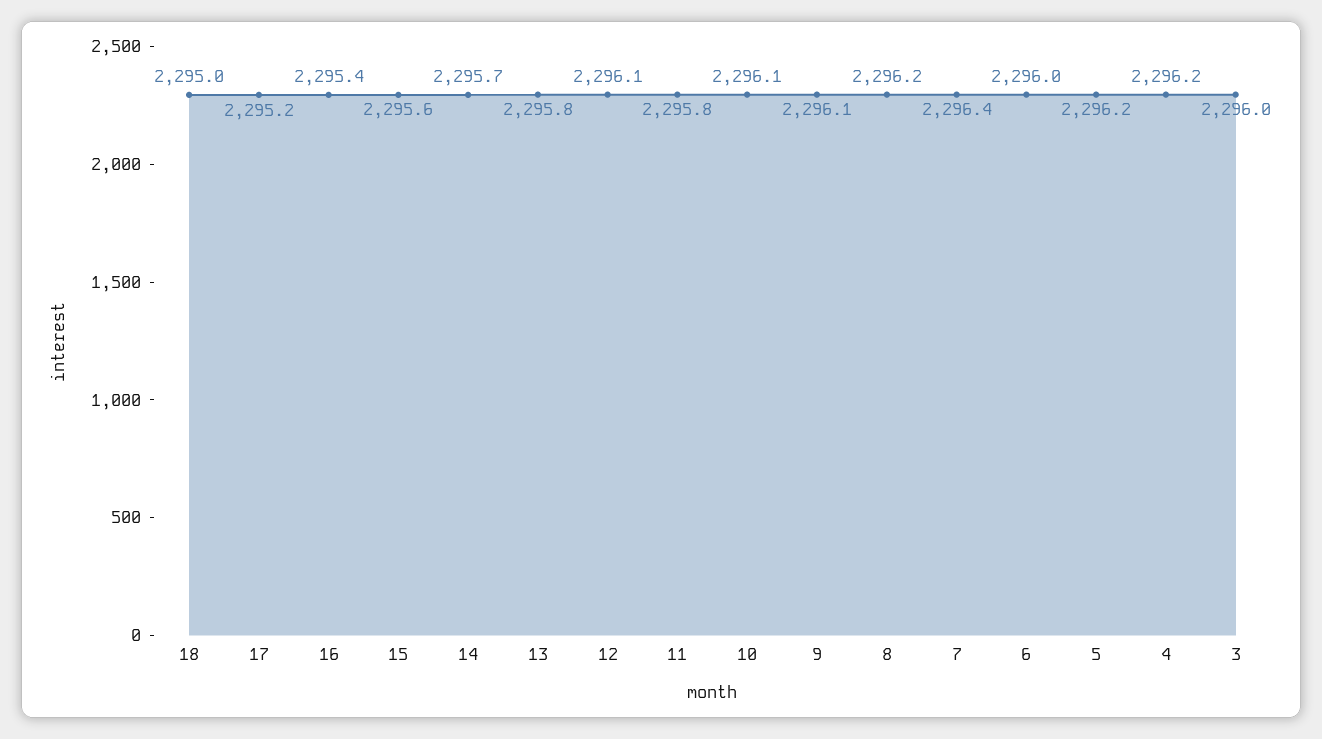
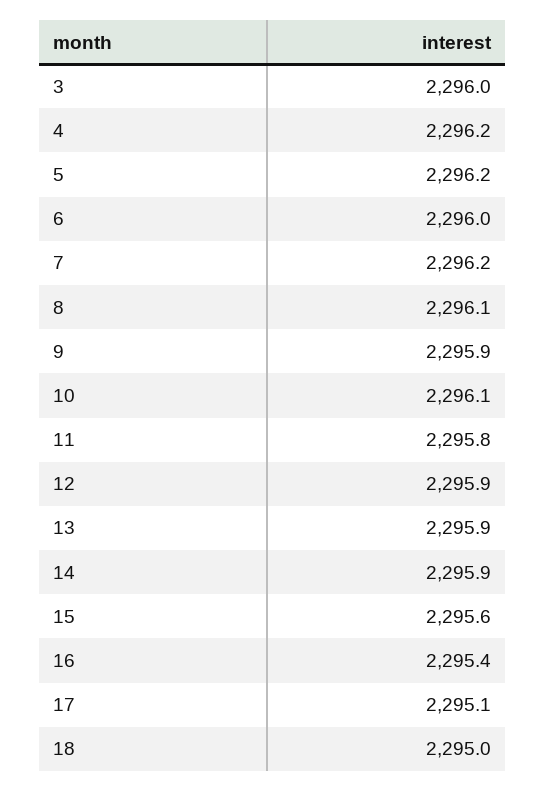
17: 2295.2 -> 2295.1
14: 2295.7 -> 2295.9
13: 2295.8 -> 2295.9
12: 2296.1 -> 2295.9
9: 2296.1 -> 2295.9
8: 2296.2 -> 2296.1
7: 2296.4 -> 2296.2

